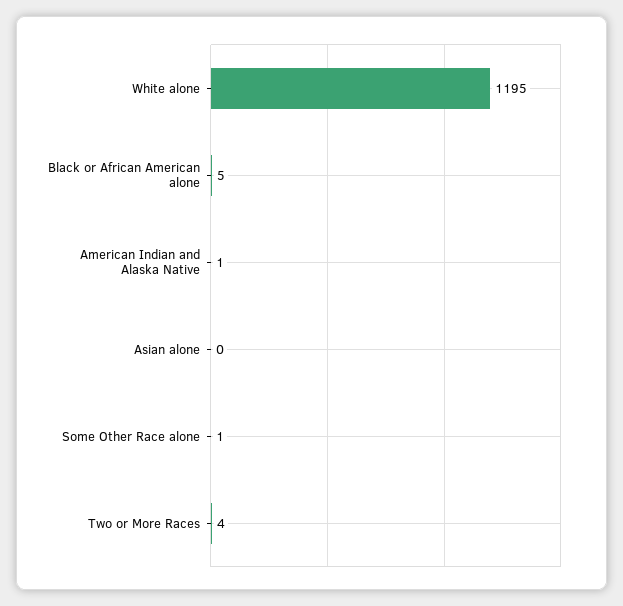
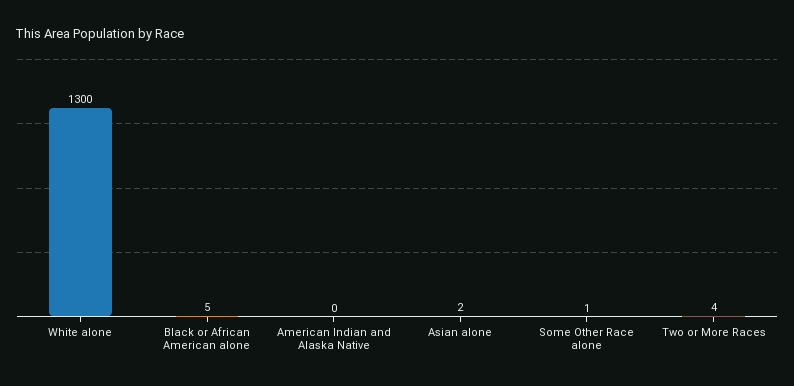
White alone: 1195 -> 1300
American Indian and Alaska Native: 1 -> 0
Asian alone: 0 -> 2

